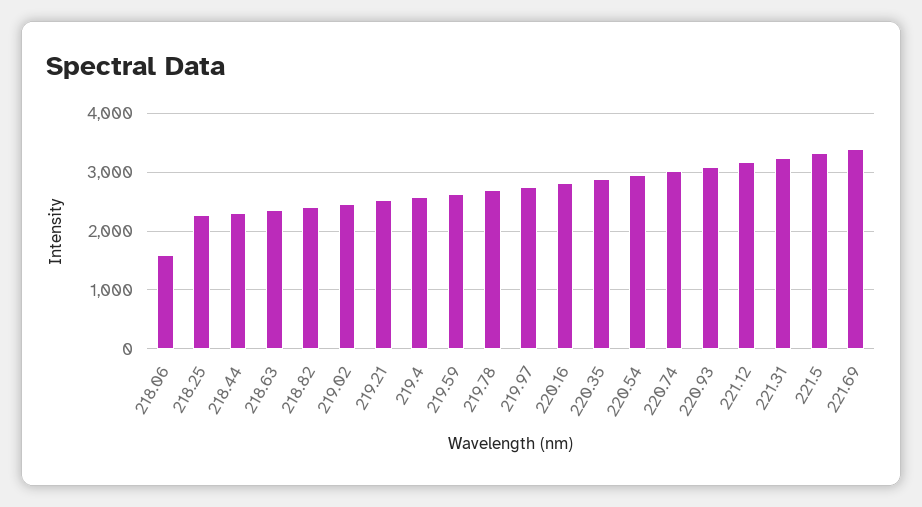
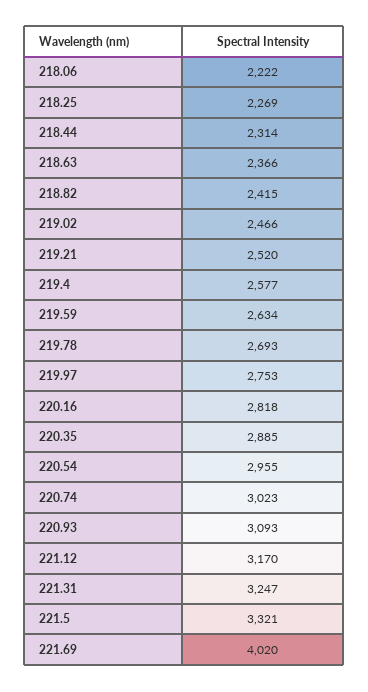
218.06: 1600 -> 2222
221.69: 3400 -> 4020

